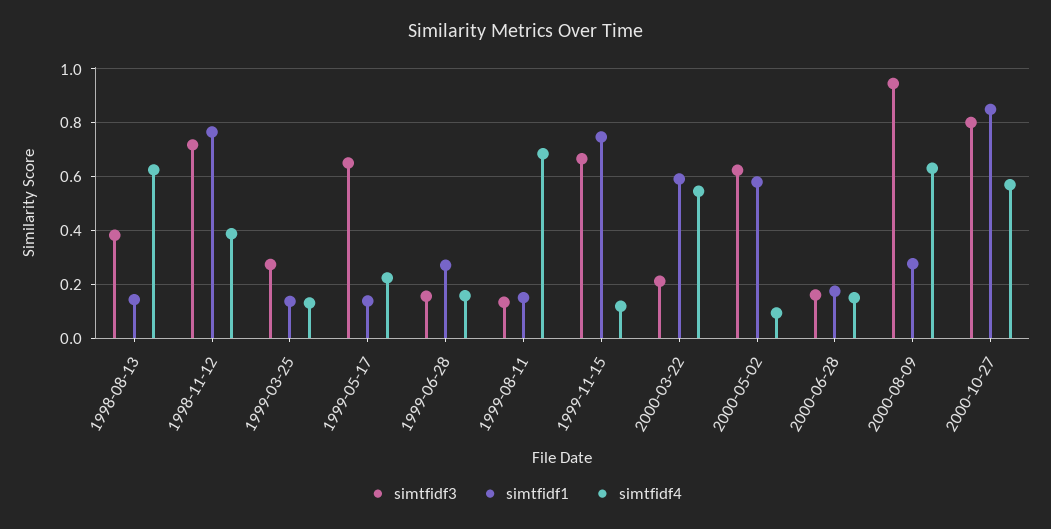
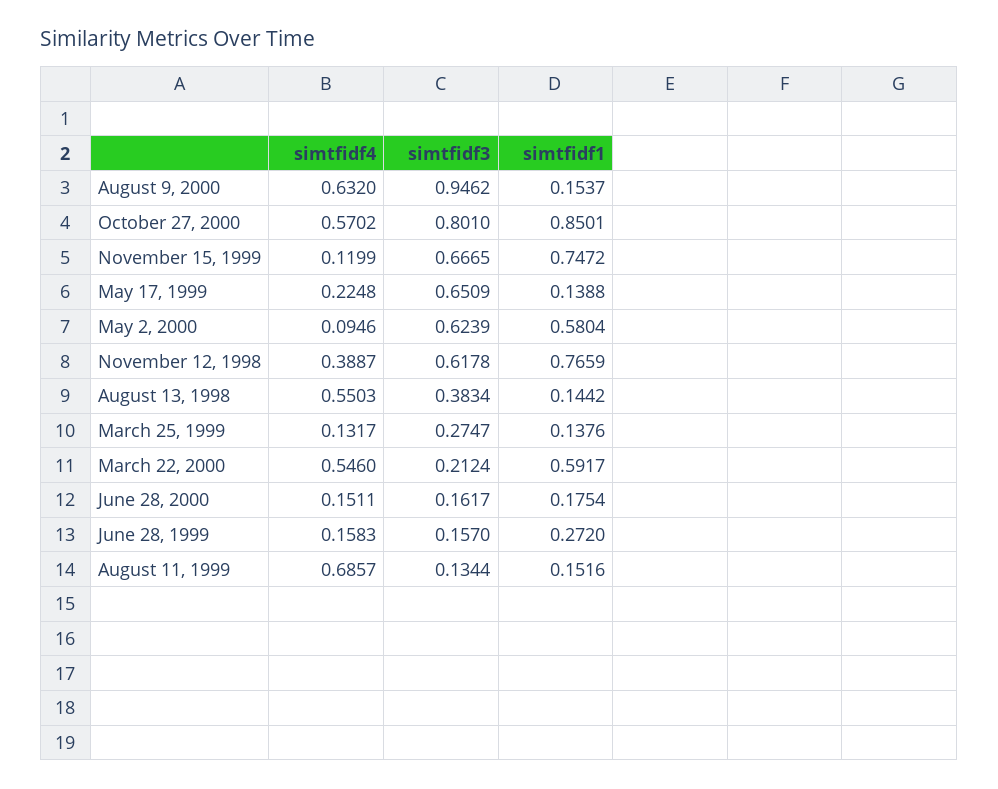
simtfidf4, 1998-08-13: 0.625 -> 0.5503
simtfidf3, 1998-11-12: 0.725 -> 0.6178
simtfidf1, 2000-08-09: 0.275 -> 0.1537

